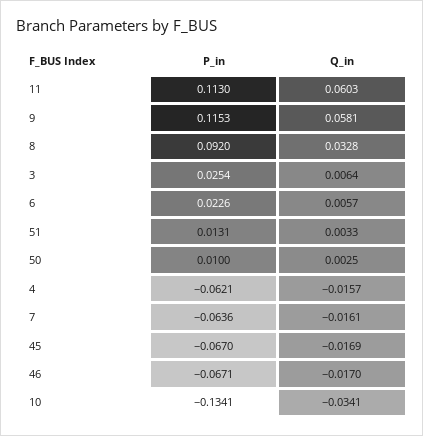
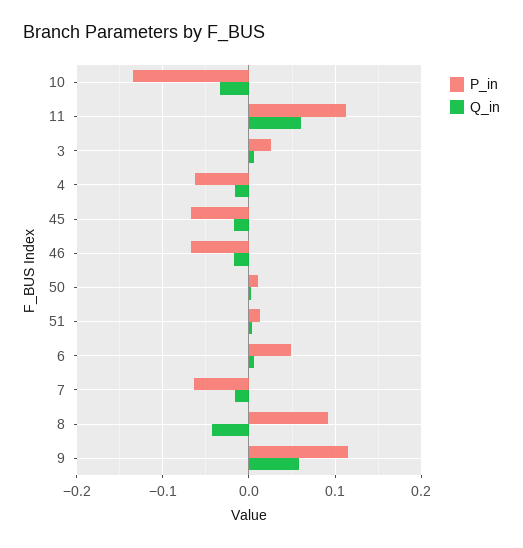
Q_in, 8: 0.0328 -> -0.04
P_in, 6: 0.0226 -> 0.05

